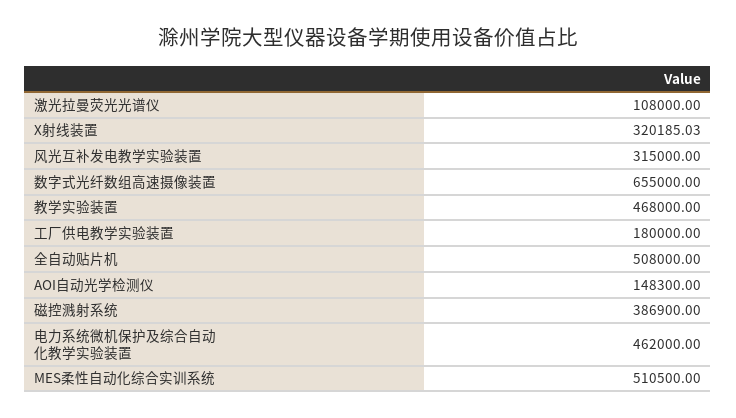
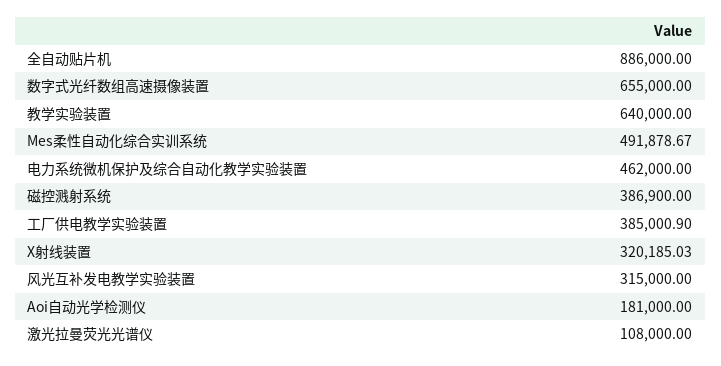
教学实验装置: 468000 -> 640000
工厂供电教学实验装置: 180000 -> 385000.9
全自动贴片机: 508000 -> 886000
AOI自动光学检测仪: 148300 -> 181000
MES柔性自动化综合实训系统: 510500 -> 491878.67

